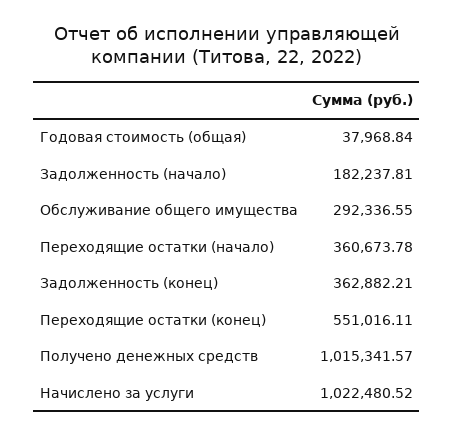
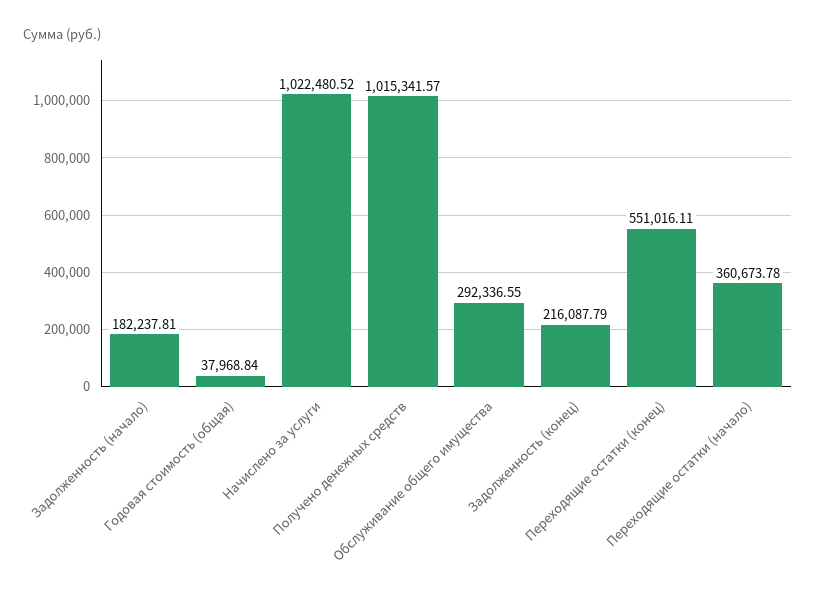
Задолженность (конец): 362882.21 -> 216087.79

